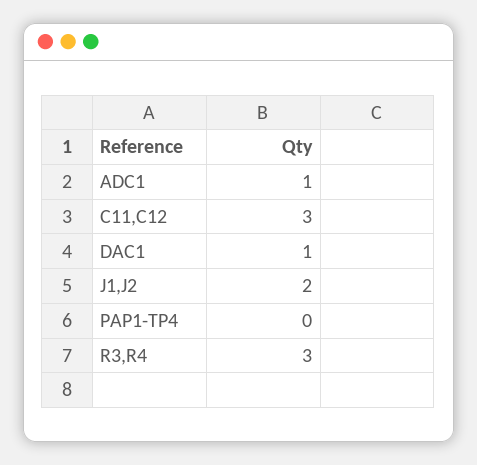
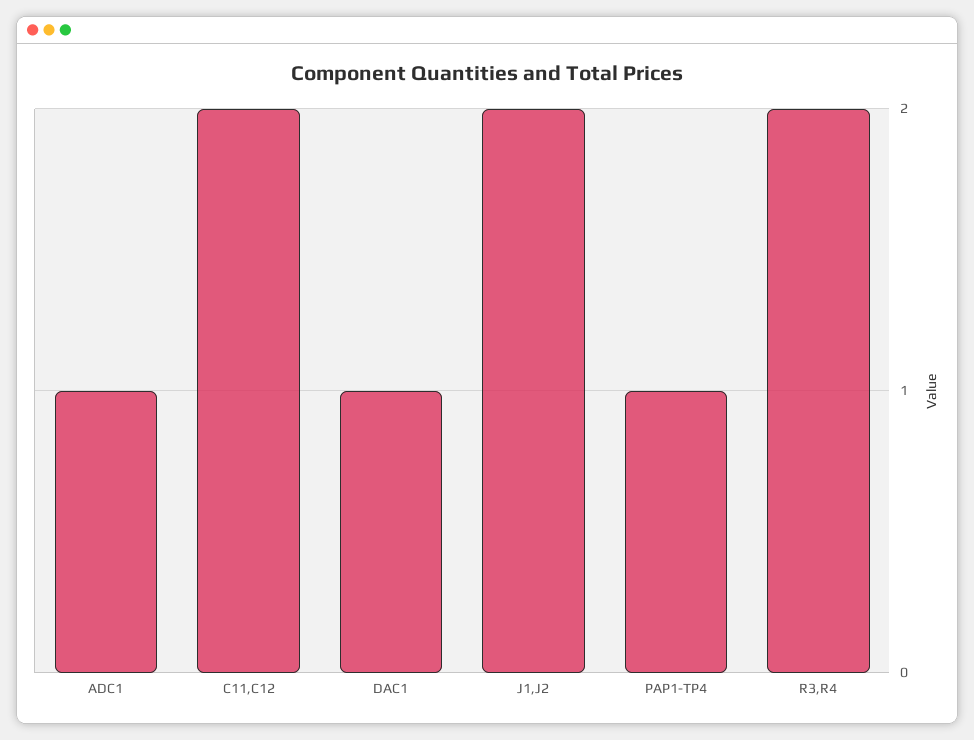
C11,C12: 3 -> 2
PAP1-TP4: 0 -> 1
R3,R4: 3 -> 2

